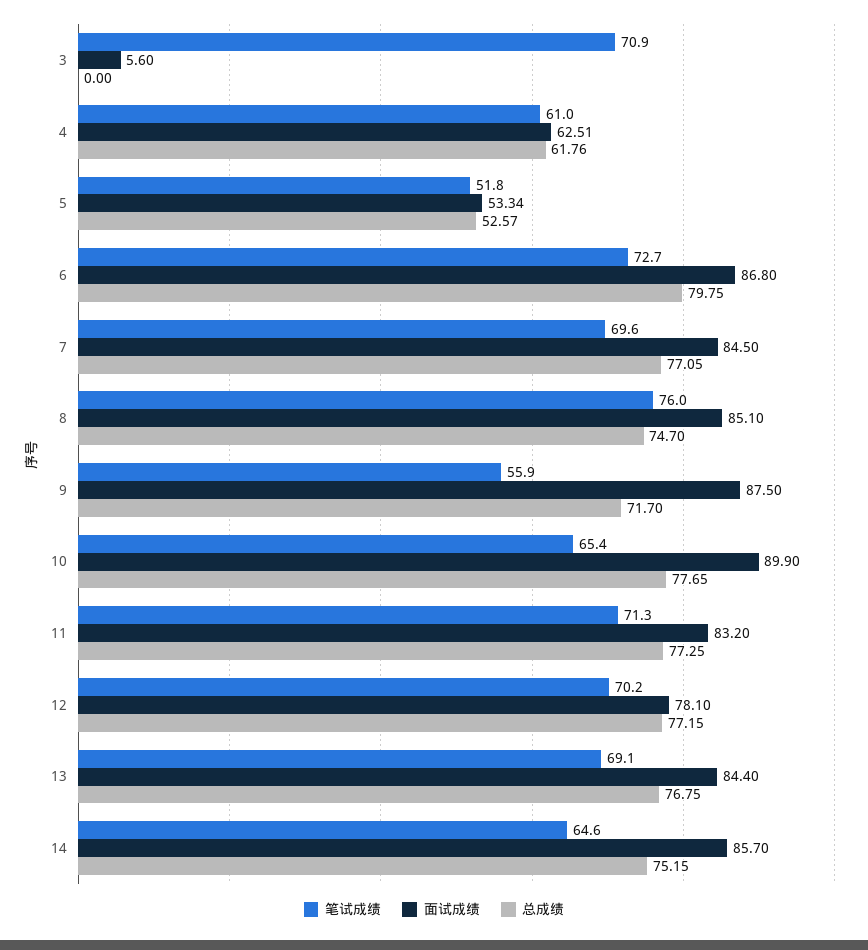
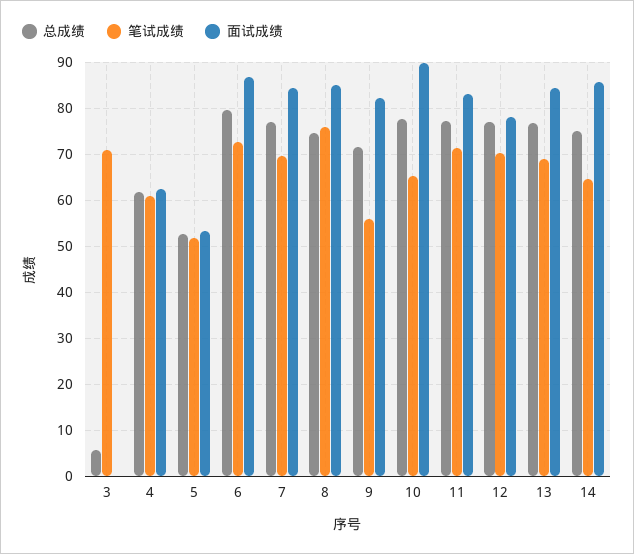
面试成绩, 3: 5.6 -> 0
总成绩, 3: 0 -> 6
面试成绩, 9: 87.5 -> 82

